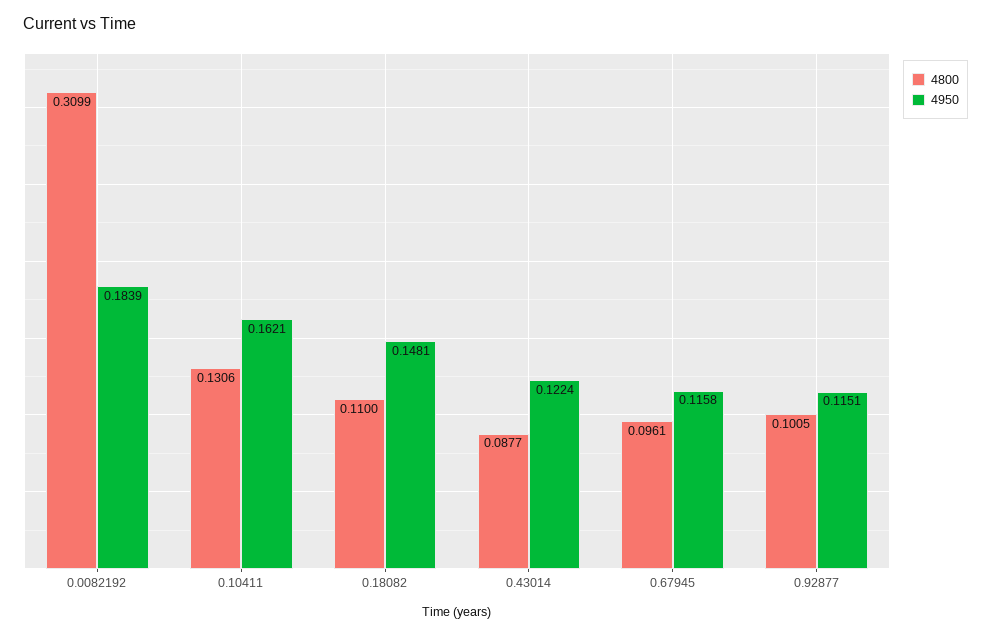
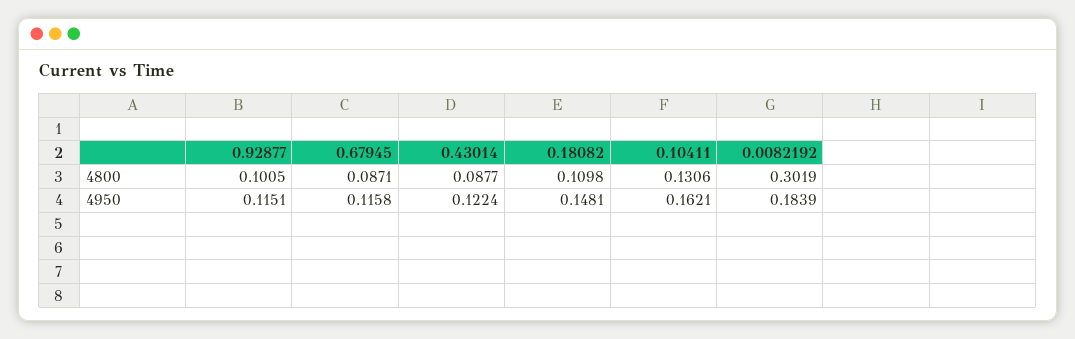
4800, 0.0082192: 0.3099 -> 0.3019
4800, 0.18082: 0.11 -> 0.1098
4800, 0.67945: 0.0961 -> 0.0871

